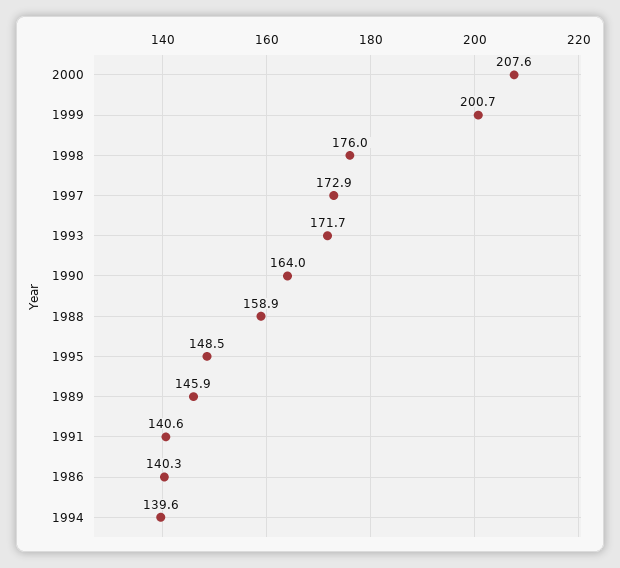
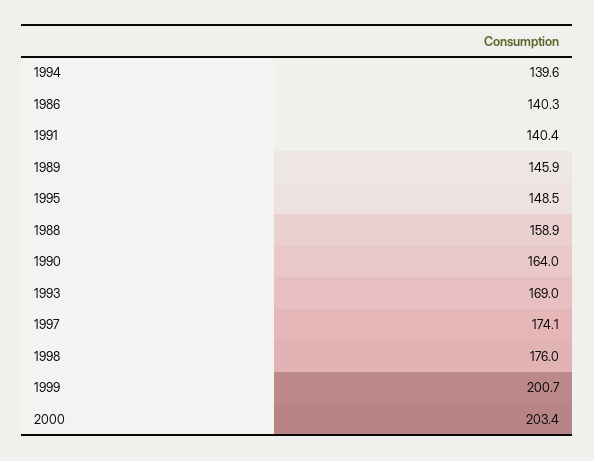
2000: 207.6 -> 203.4
1997: 172.9 -> 174.1
1993: 171.7 -> 169
1991: 140.6 -> 140.4

